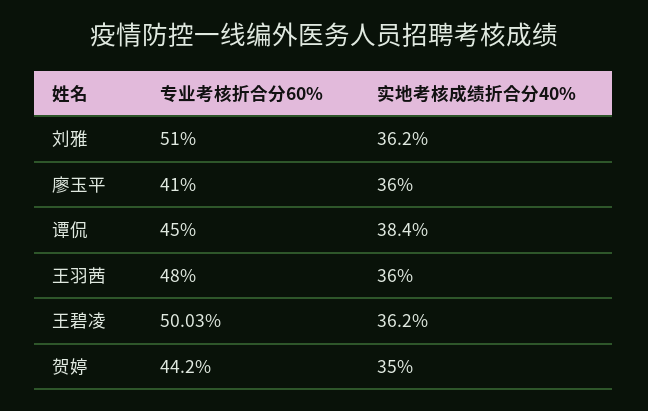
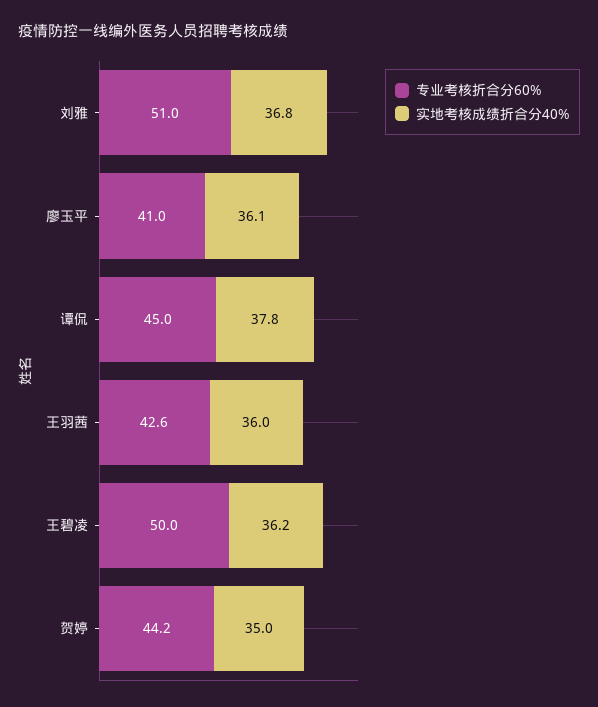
实地考核成绩折合分40%, 刘雅: 36.2 -> 36.8
实地考核成绩折合分40%, 廖玉平: 36 -> 36.1
实地考核成绩折合分40%, 谭侃: 38.4 -> 37.8
专业考核折合分60%, 王羽茜: 48 -> 42.6

